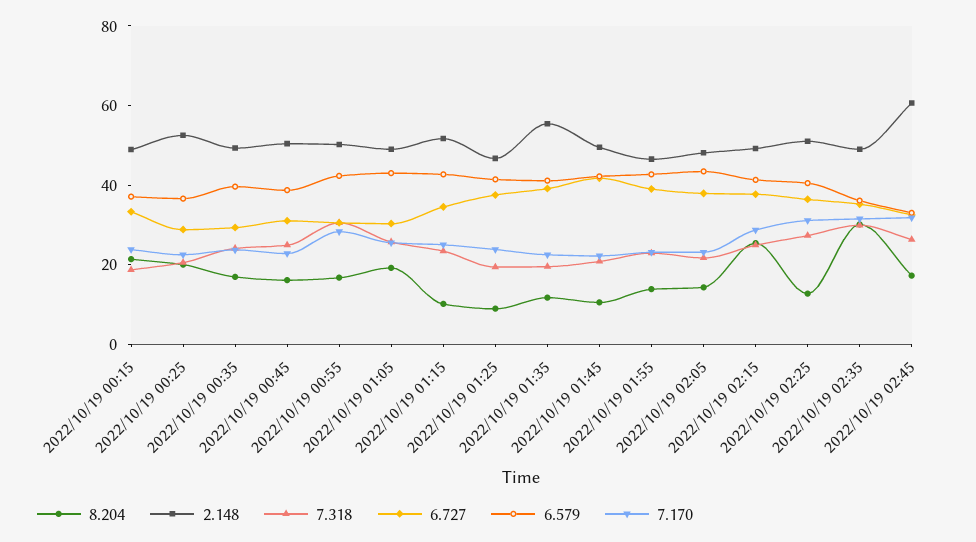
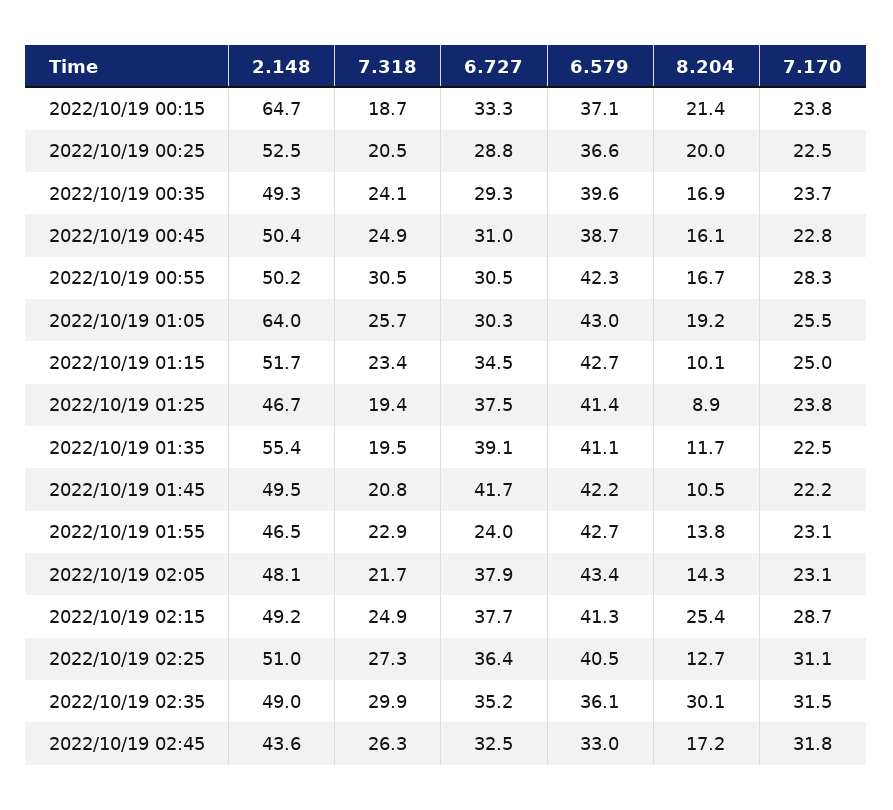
2.148, 2022/10/19 00:15: 50 -> 64.7
2.148, 2022/10/19 01:05: 50 -> 64
6.727, 2022/10/19 01:55: 40 -> 24
2.148, 2022/10/19 02:45: 60 -> 43.6

